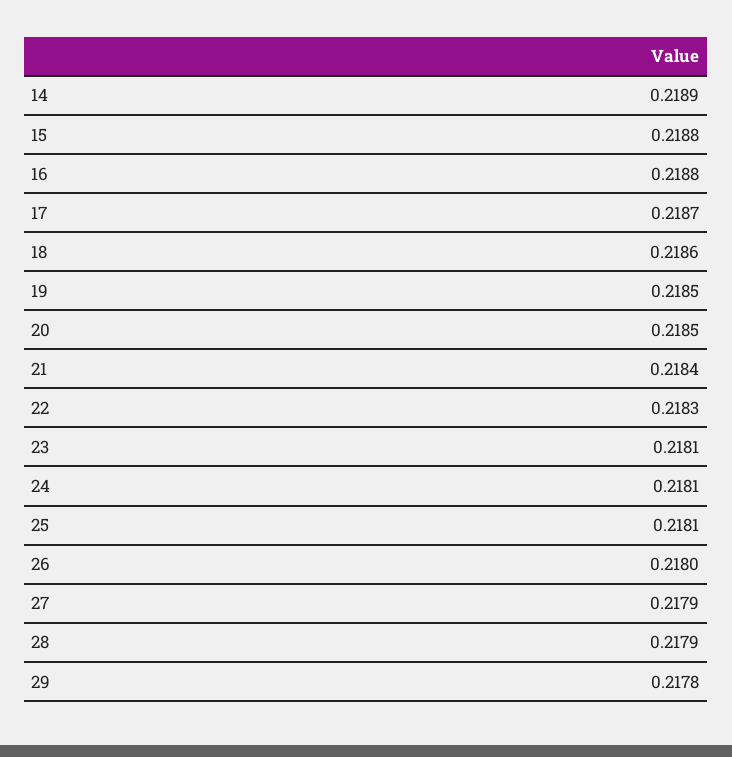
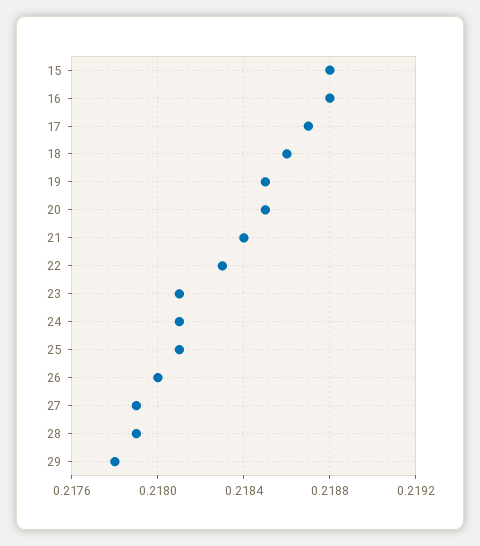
14: 0.2189 -> none

